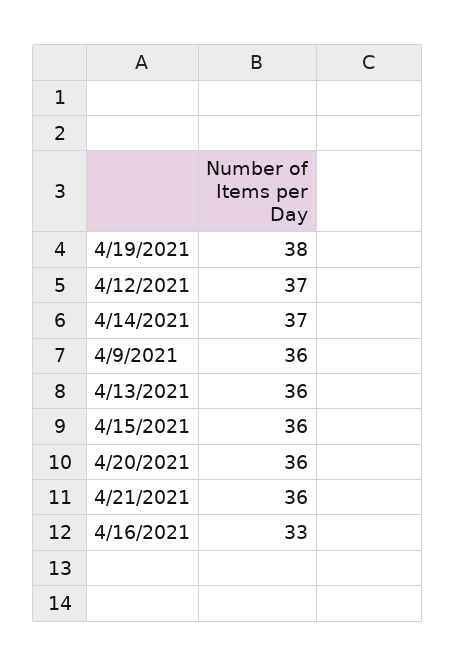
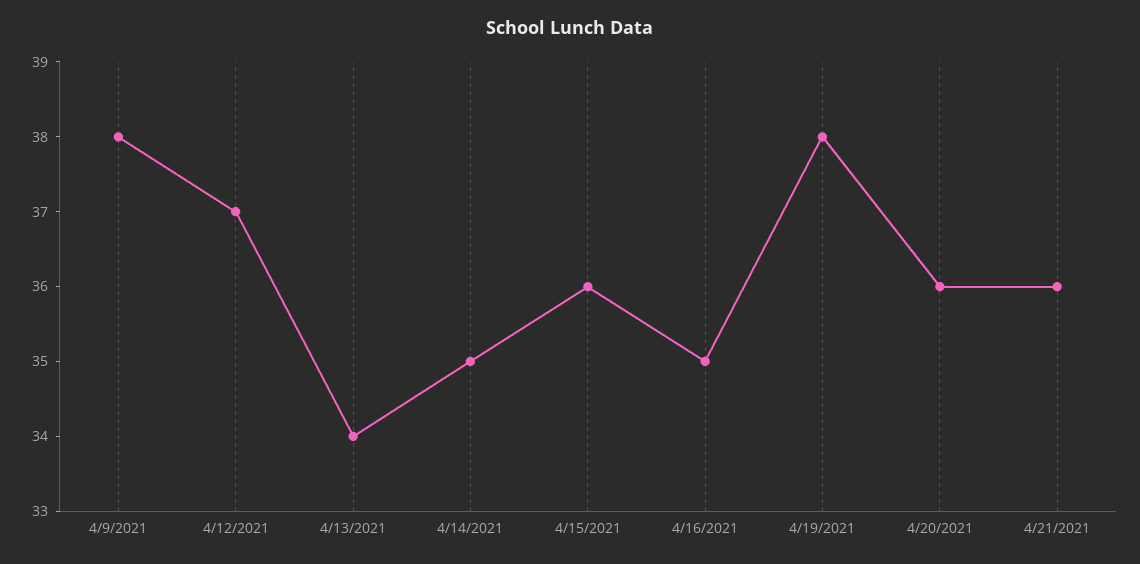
4/14/2021: 37 -> 35
4/9/2021: 36 -> 38
4/13/2021: 36 -> 34
4/16/2021: 33 -> 35

